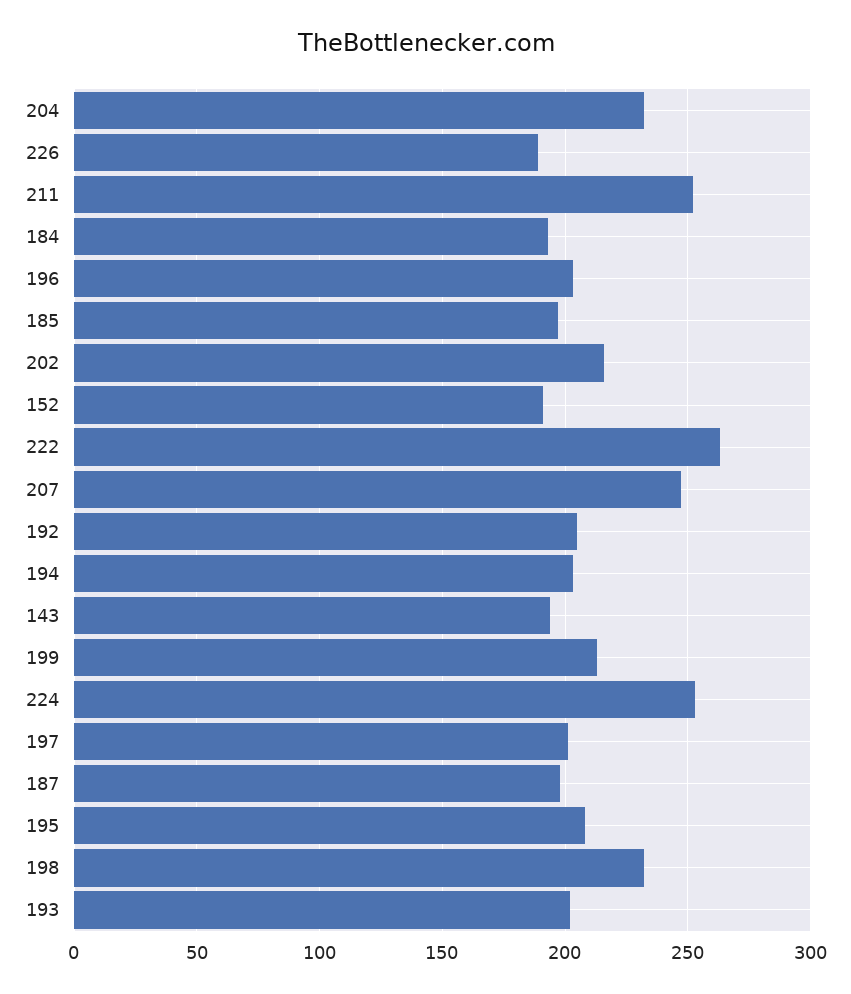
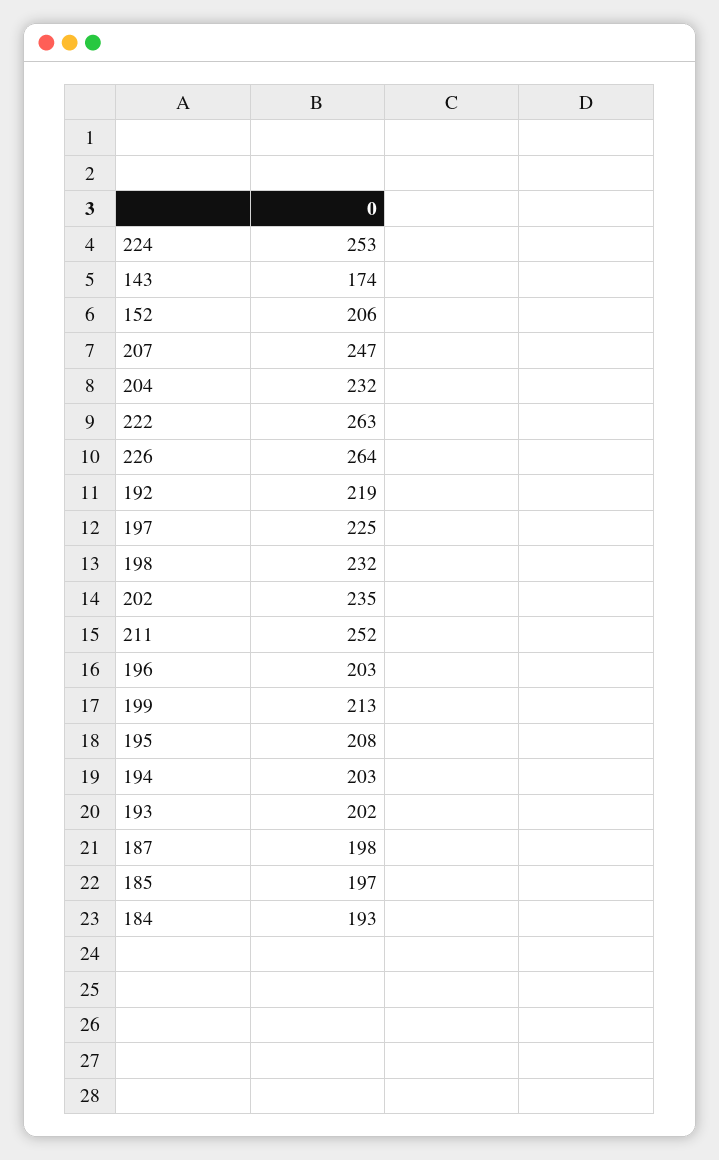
226: 190 -> 264
202: 215 -> 235
152: 190 -> 206
192: 205 -> 219
143: 195 -> 174
197: 200 -> 225

